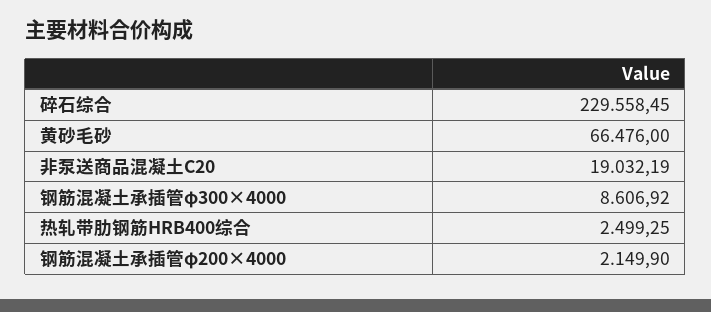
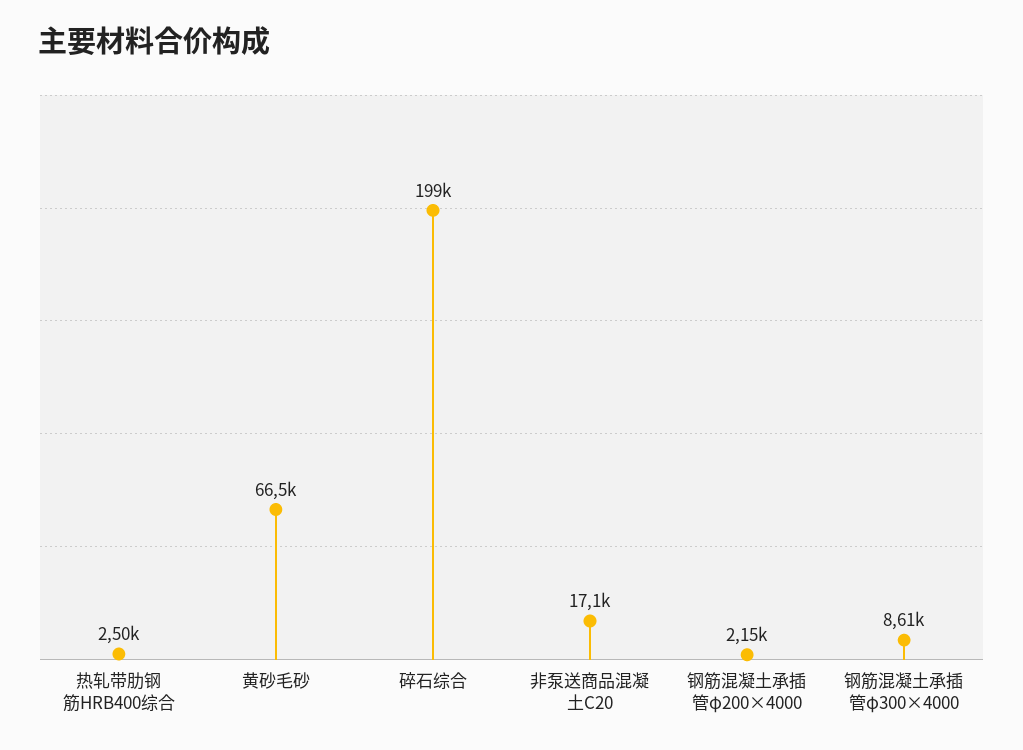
碎石综合: 229558.45 -> 199000
非泵送商品混凝土C20: 19032.19 -> 17100

